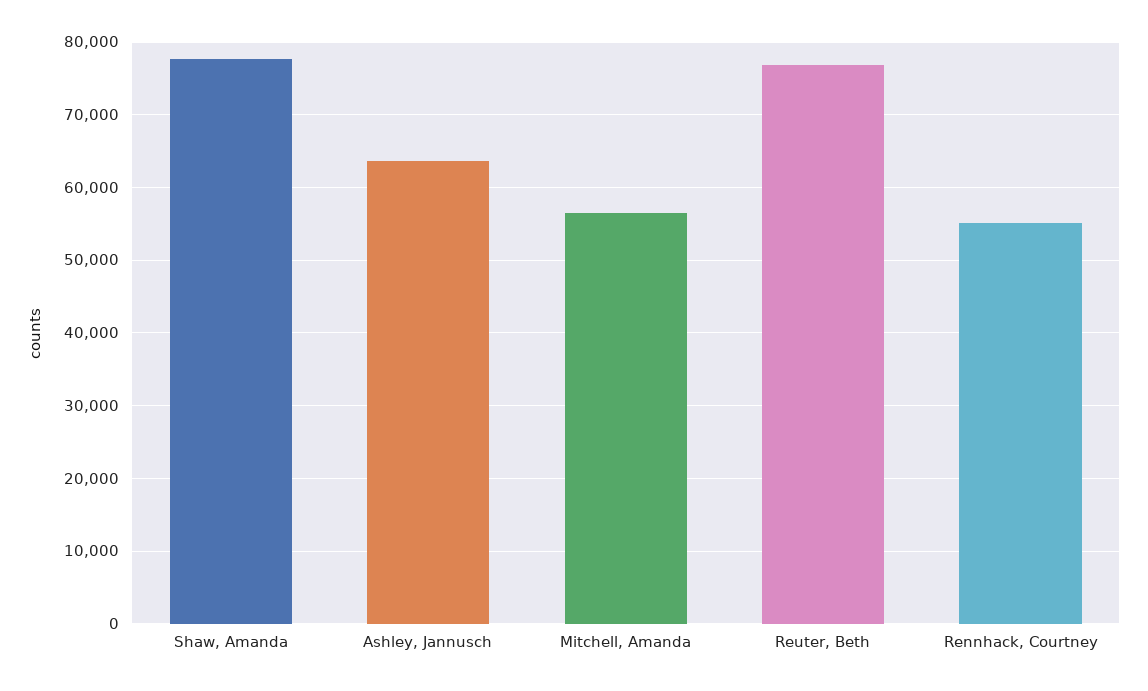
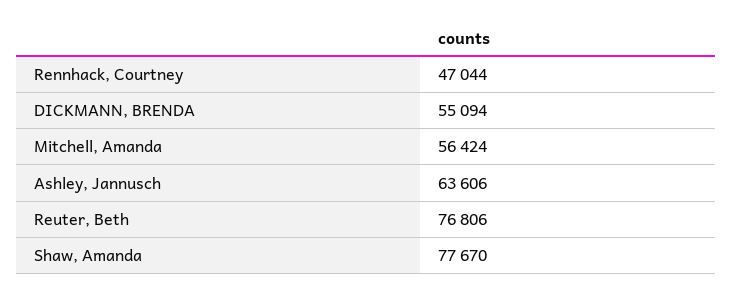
Rennhack, Courtney: 55000 -> 47044
DICKMANN, BRENDA: none -> 55094

